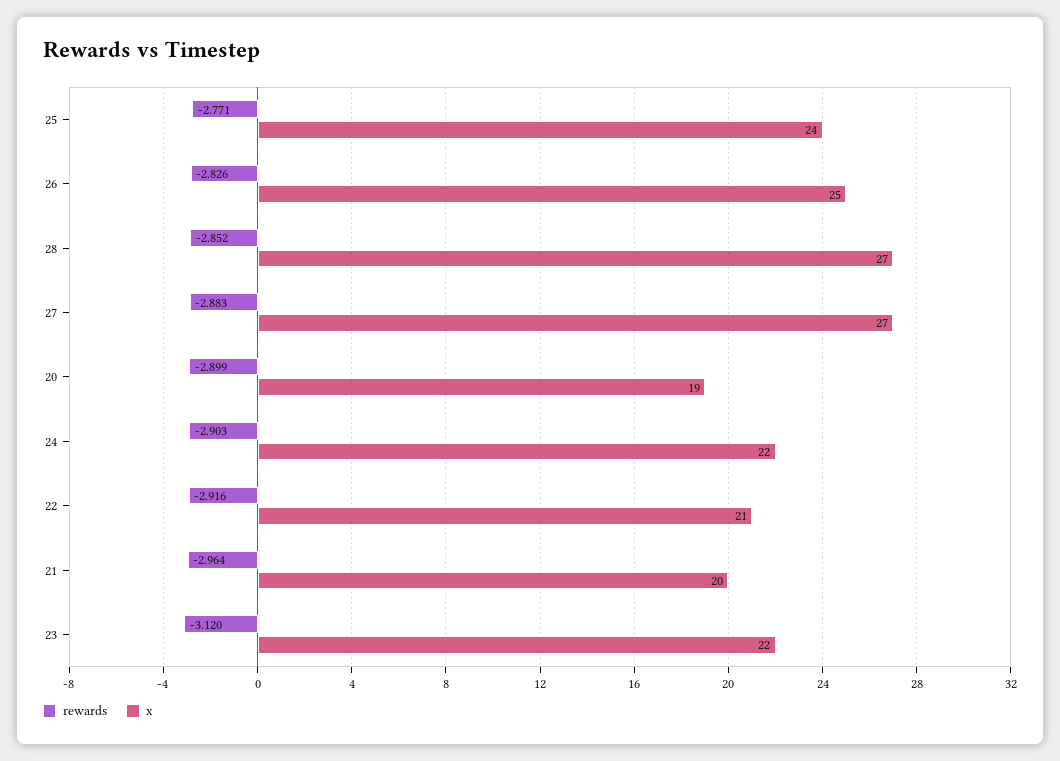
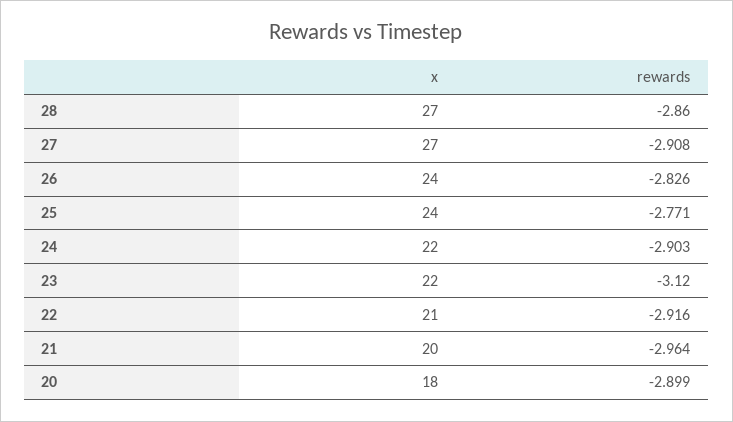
x, 26: 25 -> 24
rewards, 28: -2.852 -> -2.86
rewards, 27: -2.883 -> -2.908
x, 20: 19 -> 18

